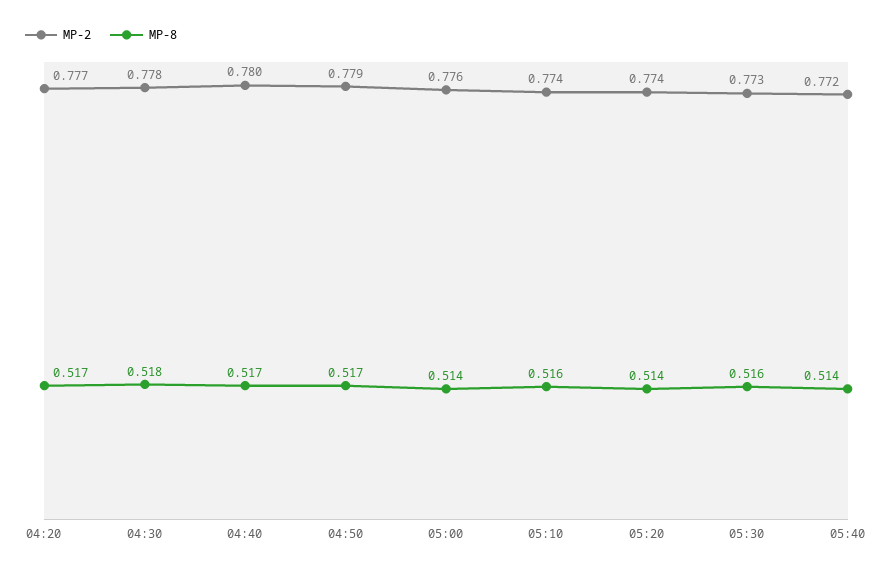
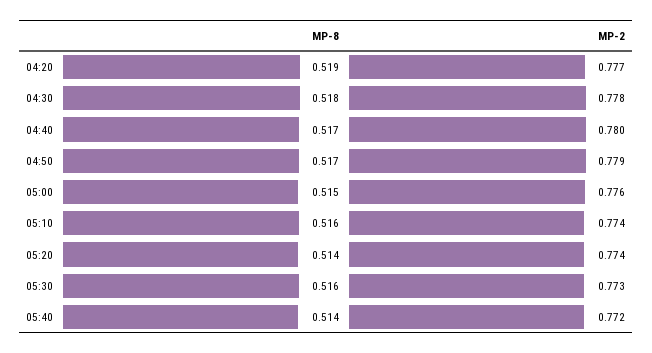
MP-8, 04:20: 0.517 -> 0.519
MP-8, 05:00: 0.514 -> 0.515

